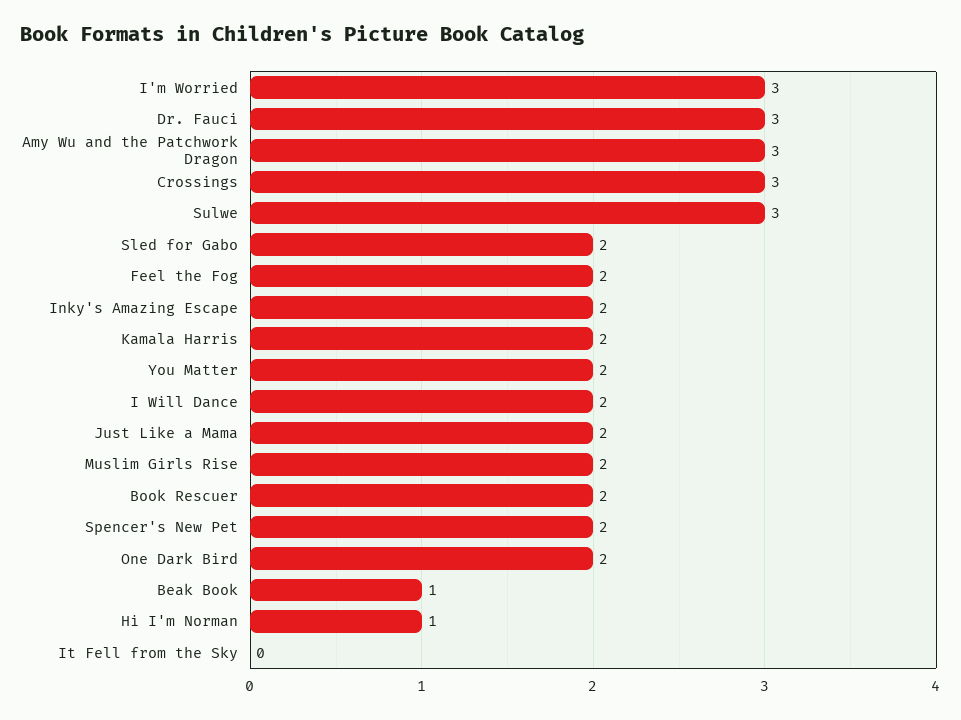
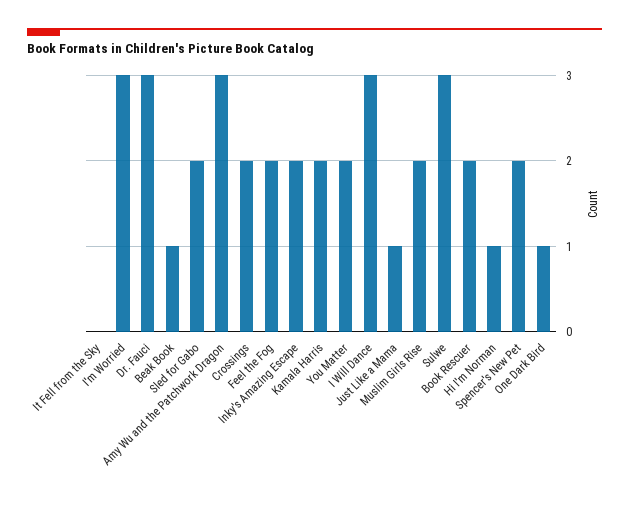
Crossings: 3 -> 2
I Will Dance: 2 -> 3
Just Like a Mama: 2 -> 1
One Dark Bird: 2 -> 1

